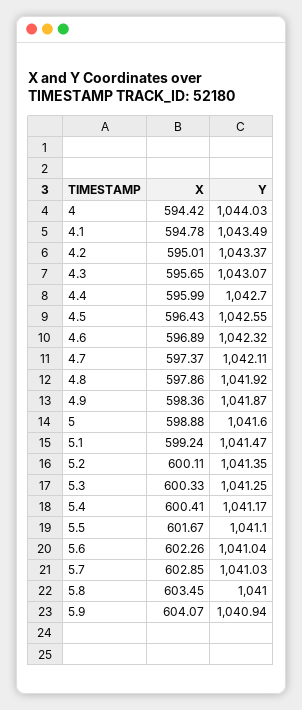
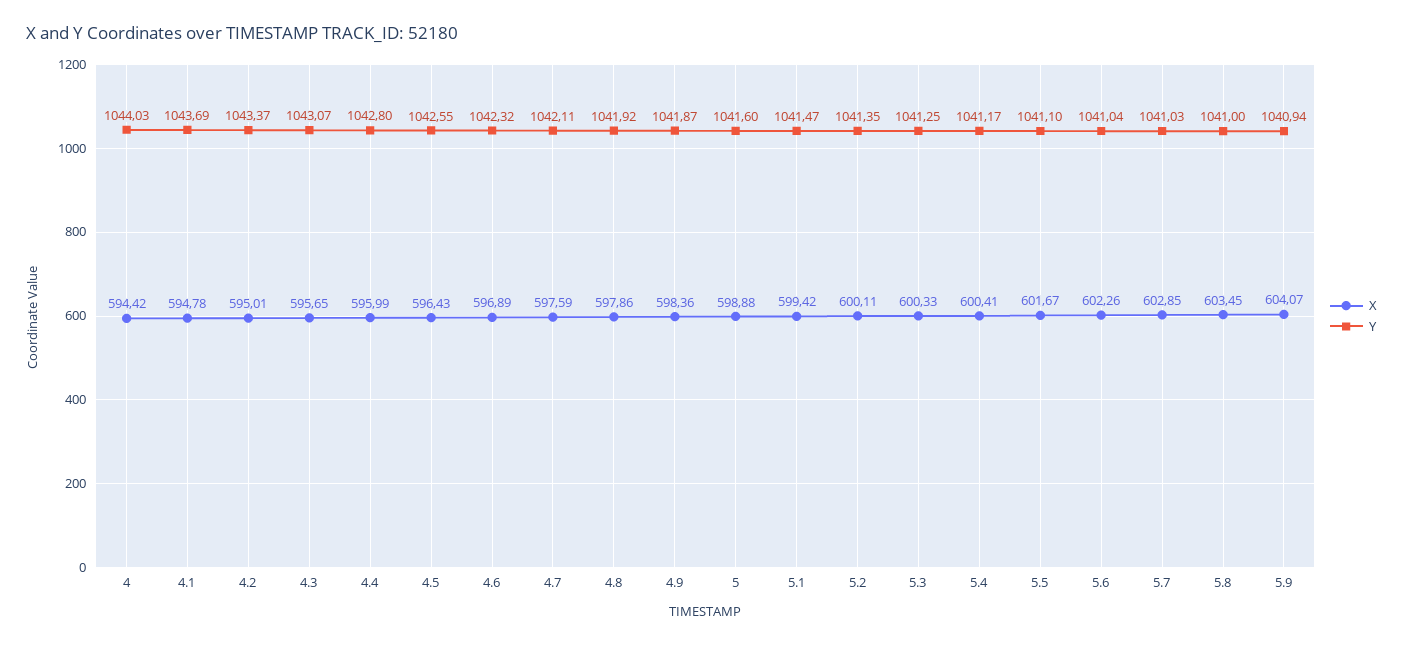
Y, 4.1: 1043.49 -> 1043.69
Y, 4.4: 1042.7 -> 1042.8
X, 4.7: 597.37 -> 597.59
X, 5.1: 599.24 -> 599.42

